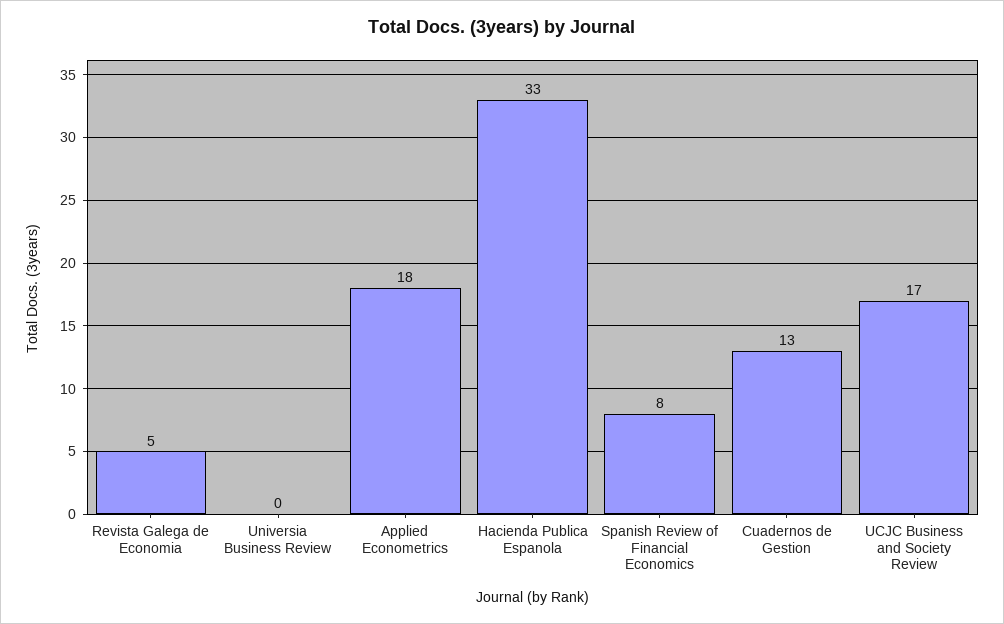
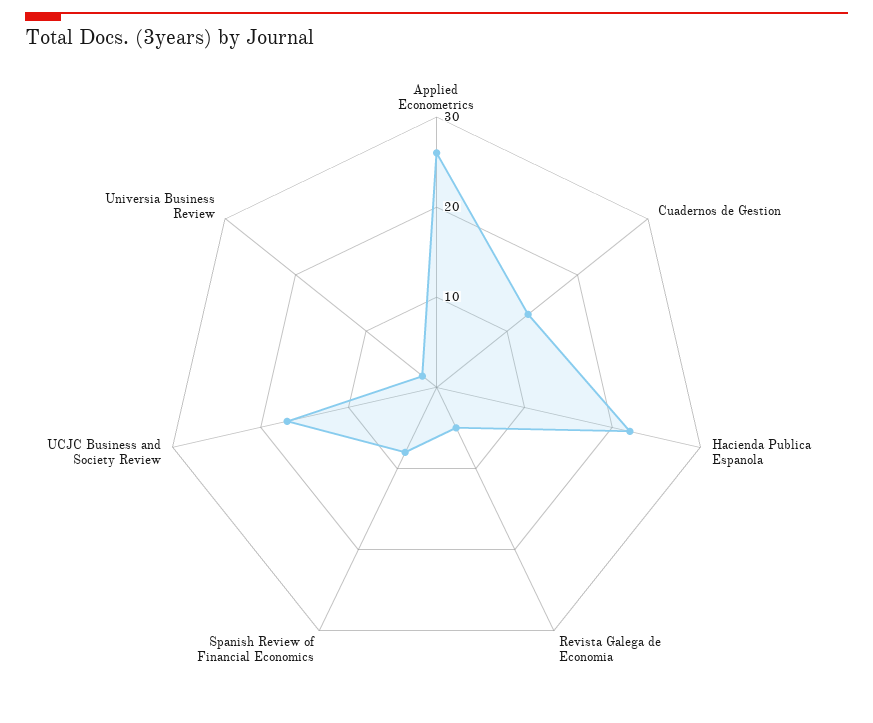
Universia Business Review: 0 -> 2
Applied Econometrics: 18 -> 26
Hacienda Publica Espanola: 33 -> 22

